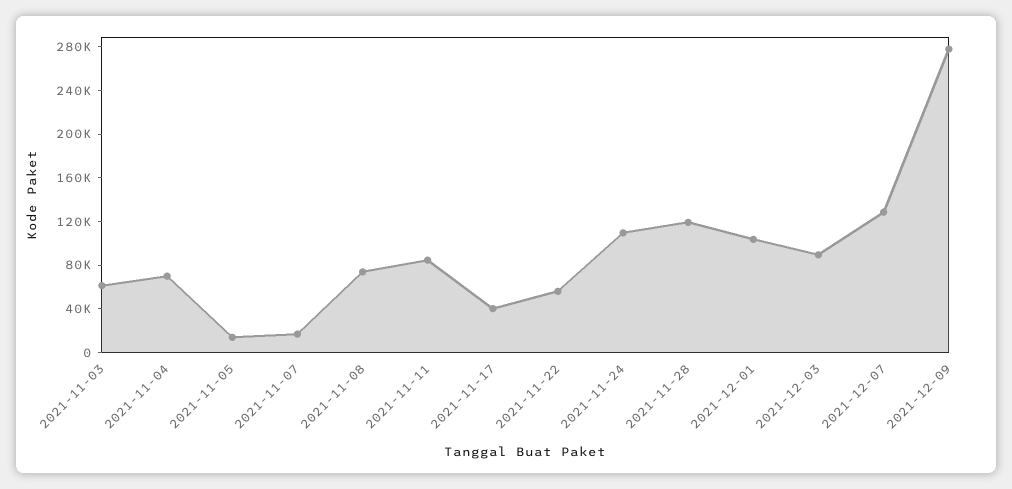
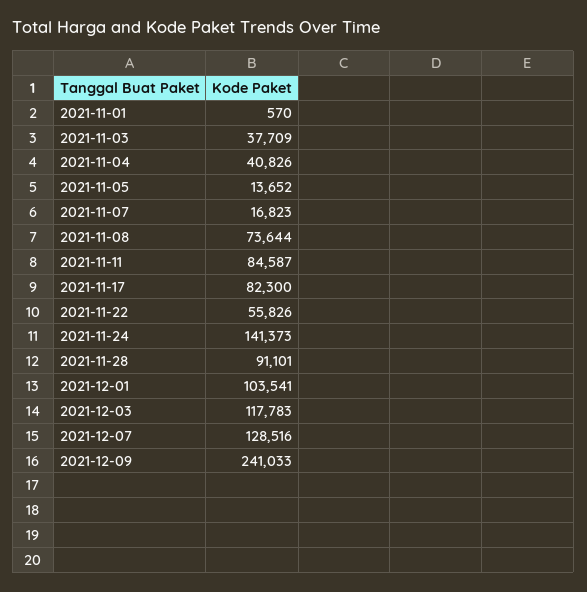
2021-11-03: 60000 -> 37709
2021-11-04: 70000 -> 40826
2021-11-17: 40000 -> 82300
2021-11-24: 110000 -> 141373
2021-11-28: 120000 -> 91101
2021-12-03: 90000 -> 117783
2021-12-09: 280000 -> 241033
2021-11-01: none -> 570

